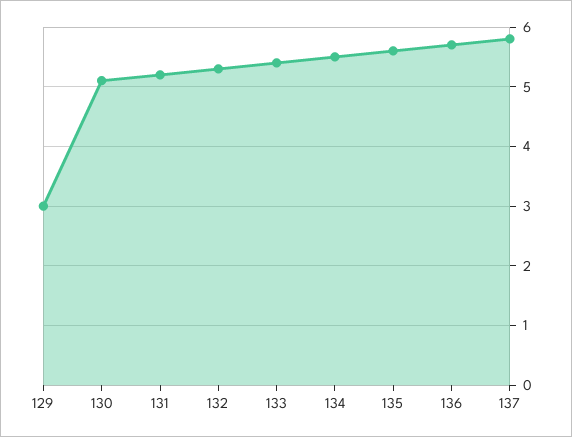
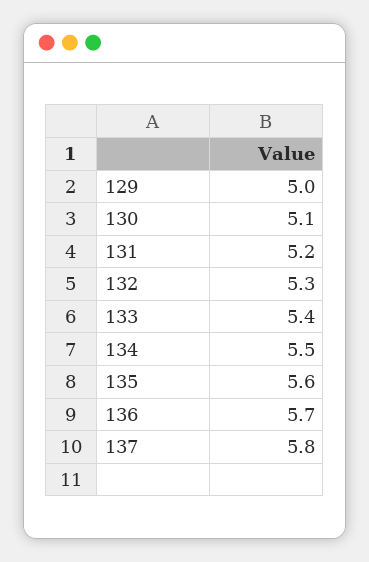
129: 3 -> 5

